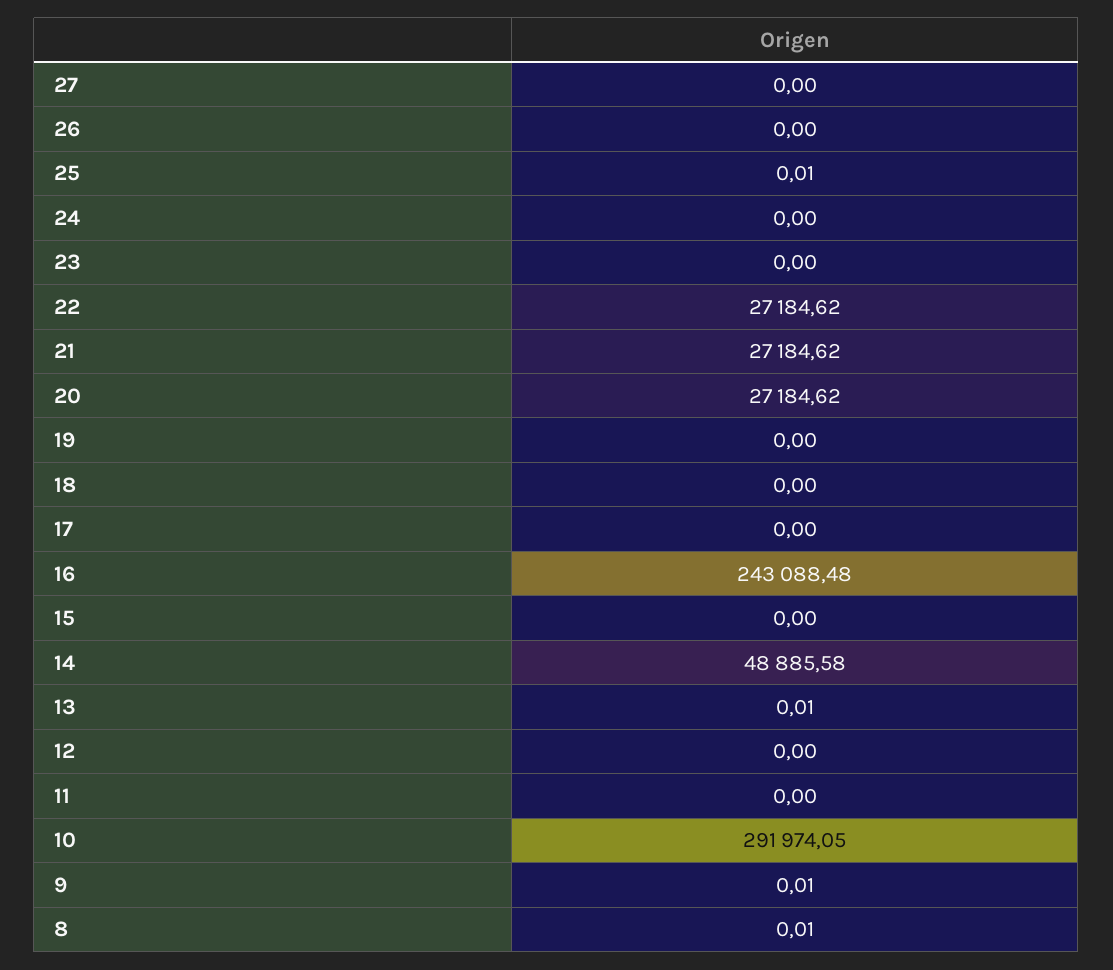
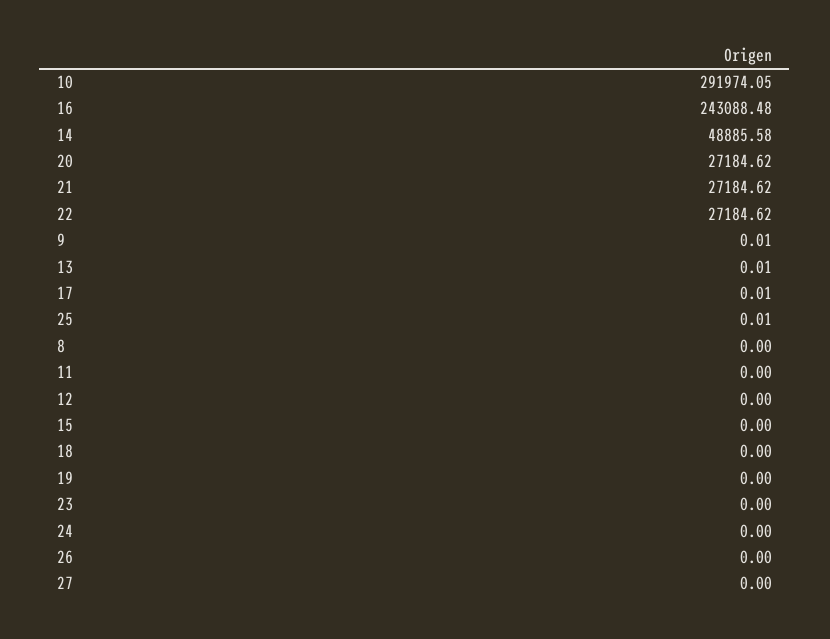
17: 0 -> 0.01
8: 0.01 -> 0

